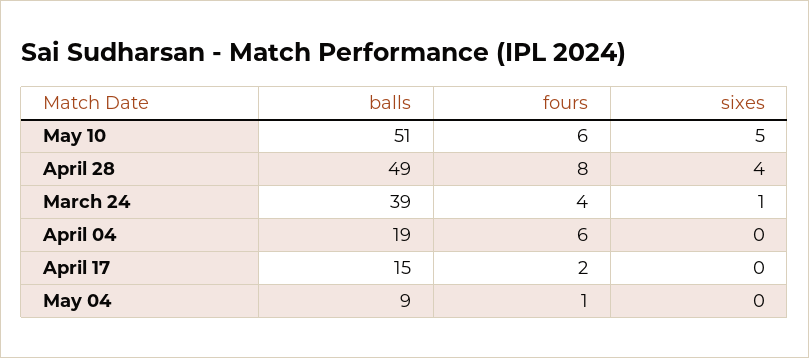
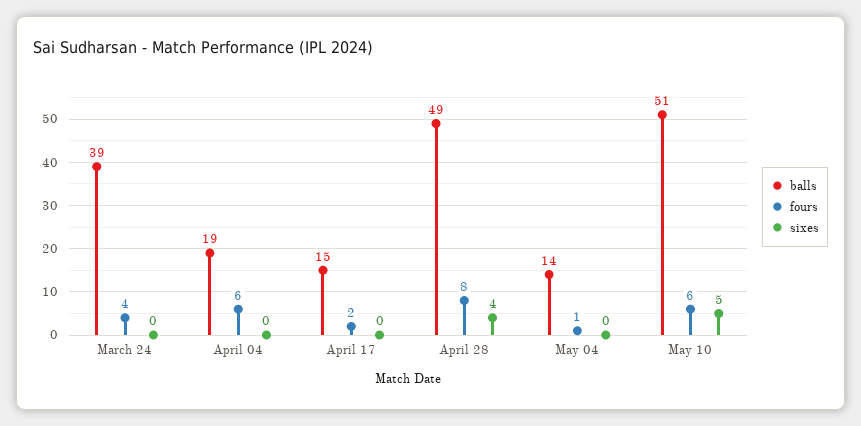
sixes, March 24: 1 -> 0
balls, May 04: 9 -> 14

